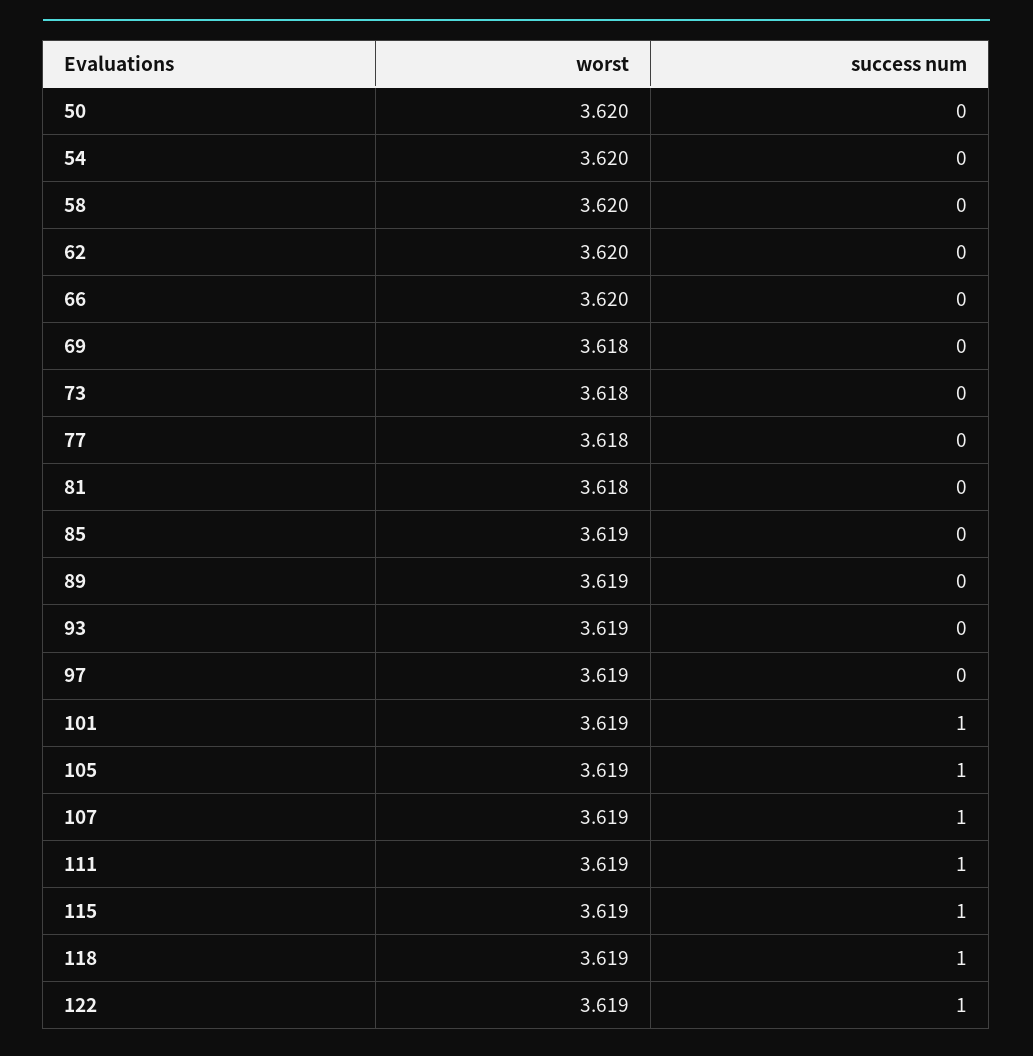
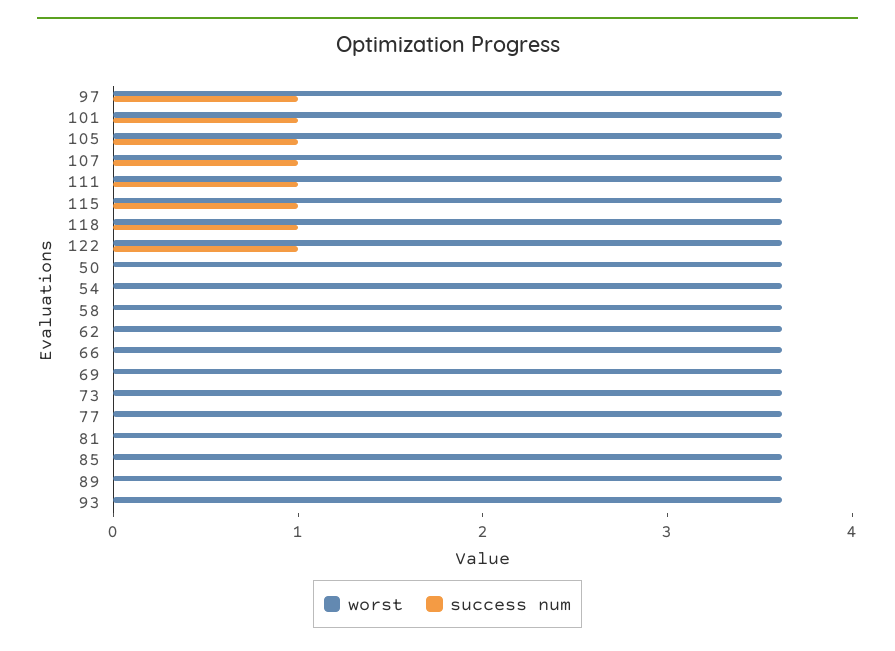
success num, 97: 0 -> 1

